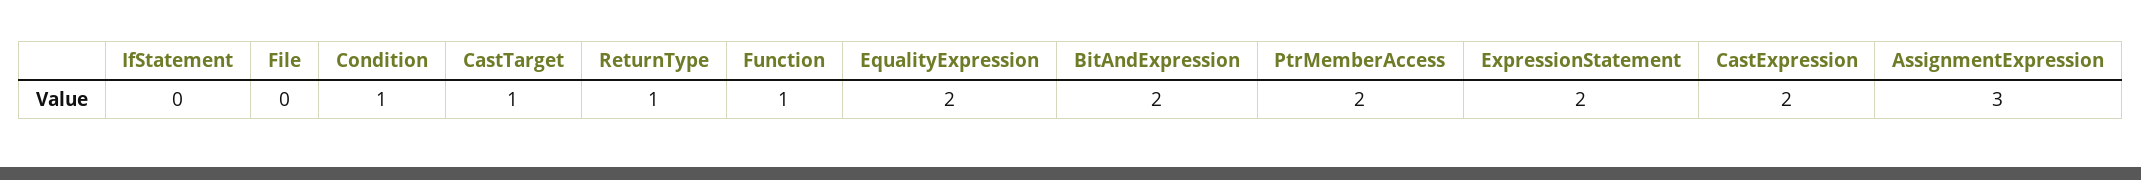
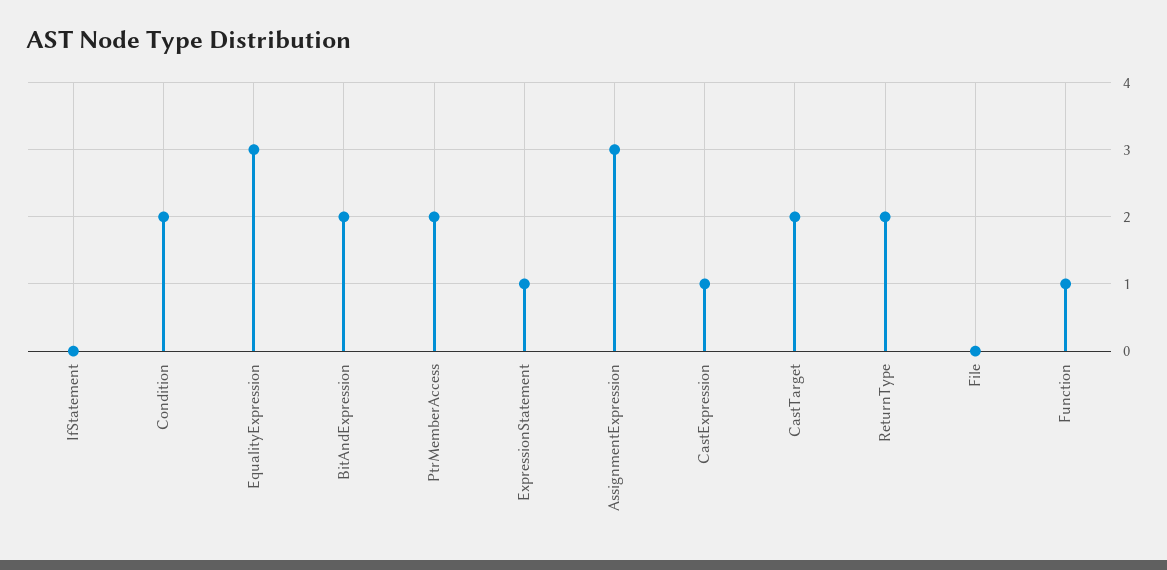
Condition: 1 -> 2
CastTarget: 1 -> 2
ReturnType: 1 -> 2
EqualityExpression: 2 -> 3
ExpressionStatement: 2 -> 1
CastExpression: 2 -> 1

